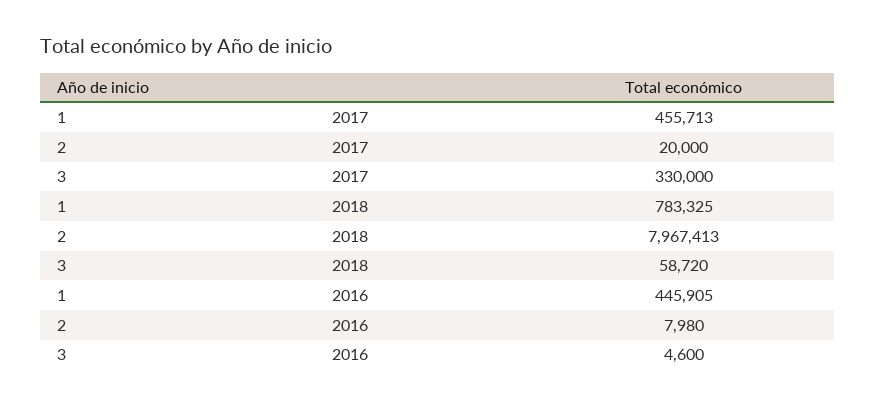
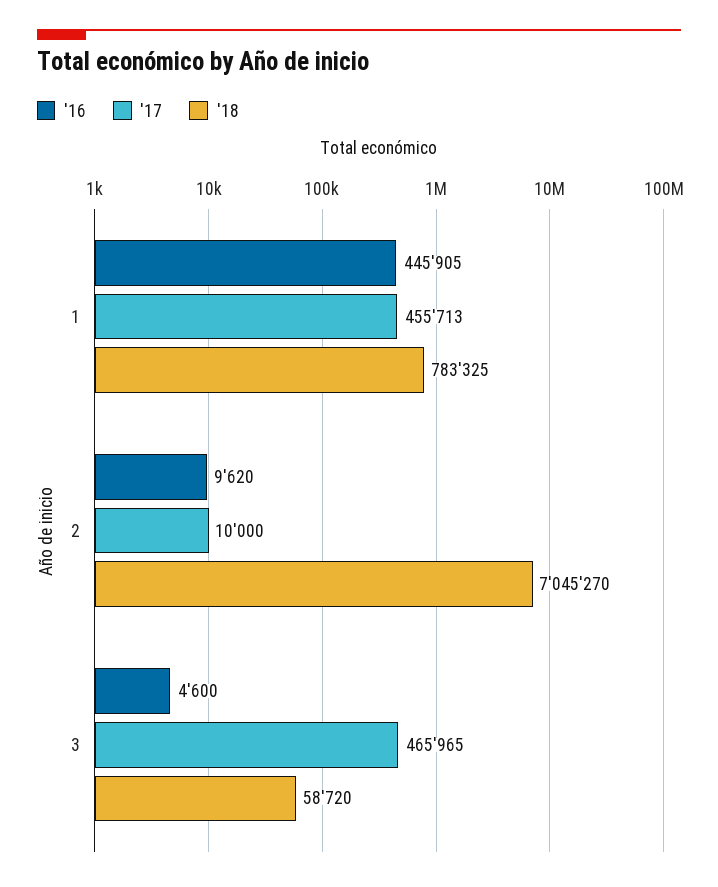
2017, 2: 20000 -> 10000
2017, 3: 330000 -> 465965
2018, 2: 7967413 -> 7045270
2016, 2: 7980 -> 9620

